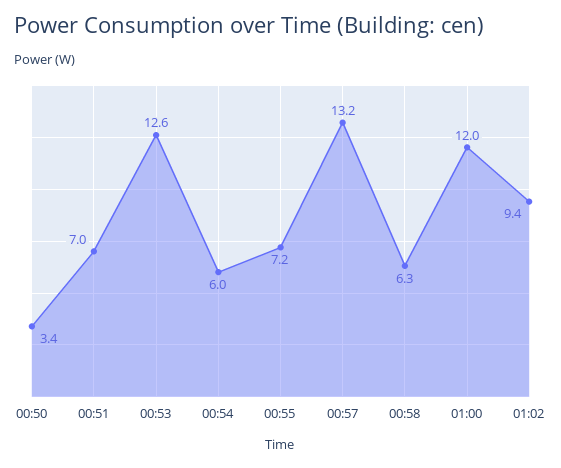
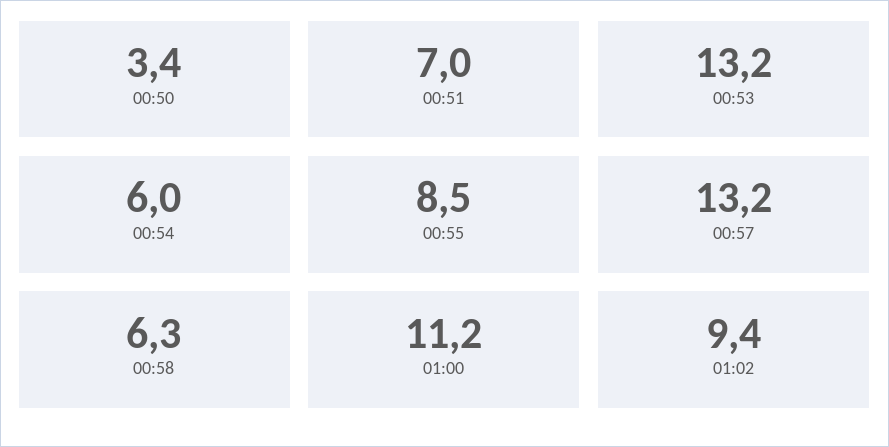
00:53: 12.6 -> 13.2
00:55: 7.2 -> 8.5
01:00: 12 -> 11.2

